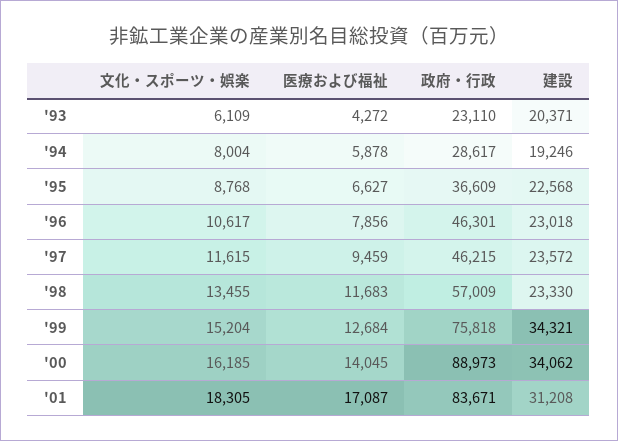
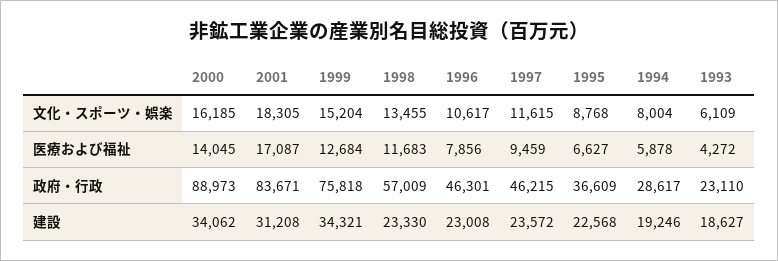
建設, '93: 20371 -> 18627
建設, '96: 23018 -> 23008

